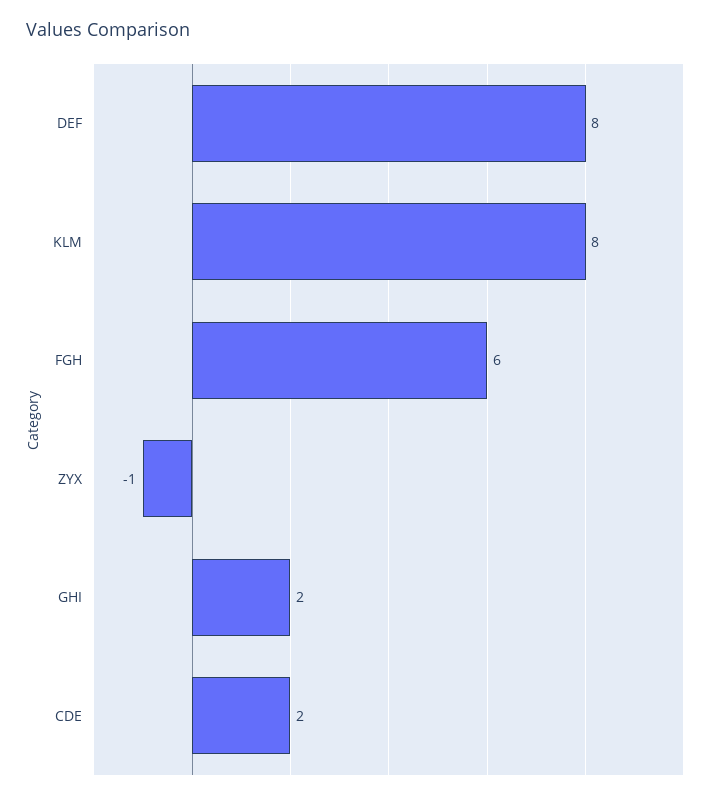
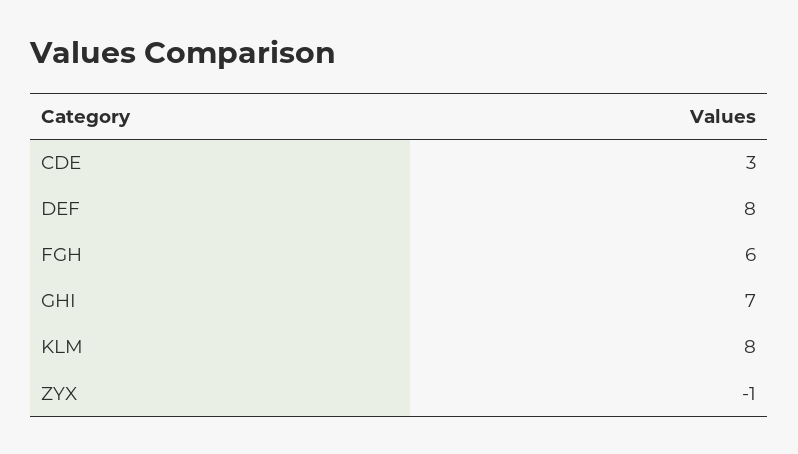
GHI: 2 -> 7
CDE: 2 -> 3

